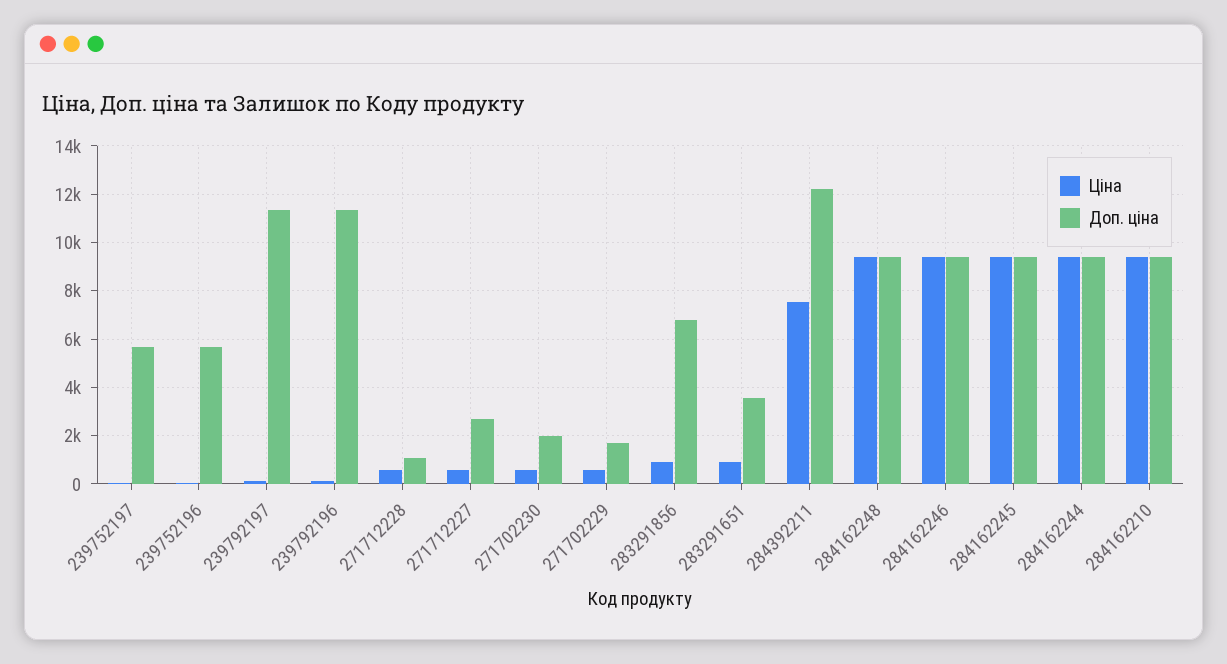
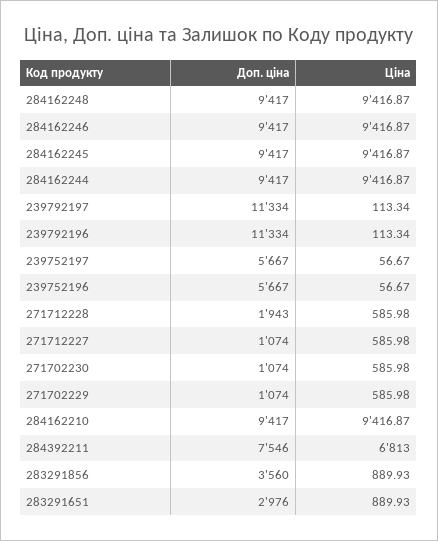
Доп. ціна, 271712228: 1000 -> 1943
Доп. ціна, 271712227: 2750 -> 1074
Доп. ціна, 271702230: 2000 -> 1074
Доп. ціна, 271702229: 1750 -> 1074
Доп. ціна, 283291856: 6750 -> 3560
Доп. ціна, 283291651: 3500 -> 2976
Ціна, 284392211: 7500 -> 6813
Доп. ціна, 284392211: 12250 -> 7546

